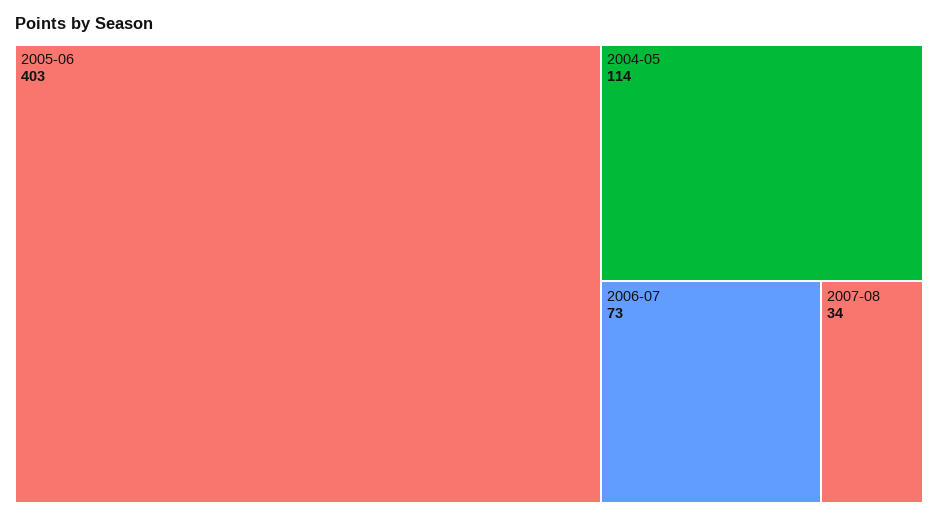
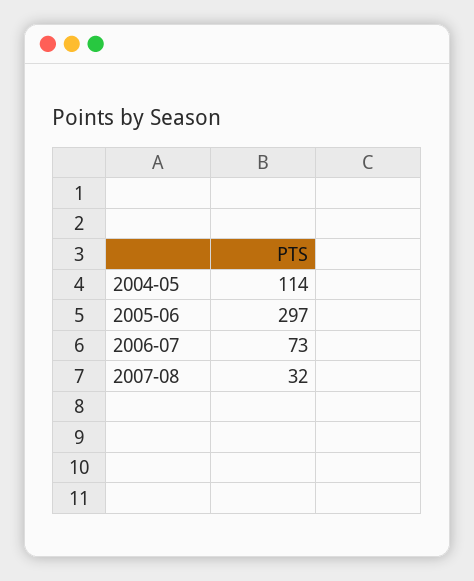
2005-06: 403 -> 297
2007-08: 34 -> 32

